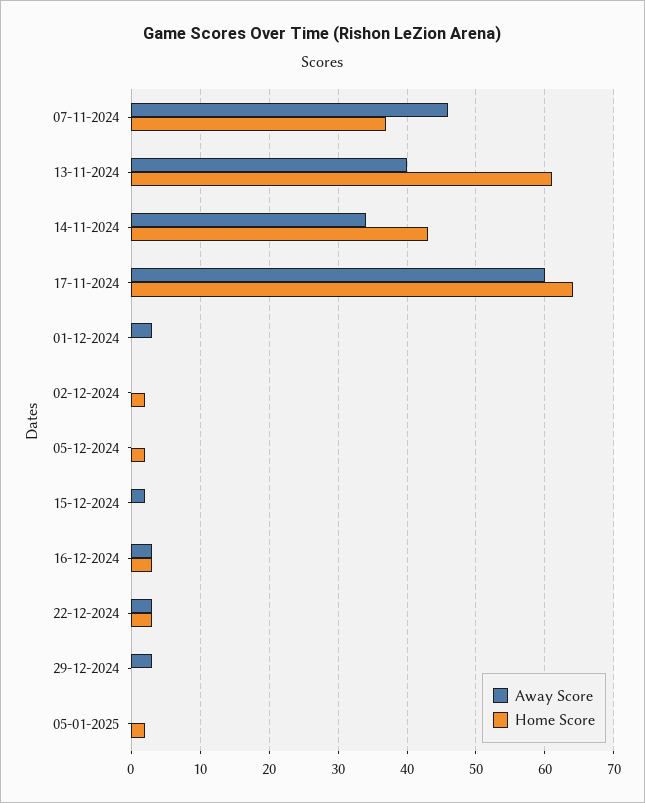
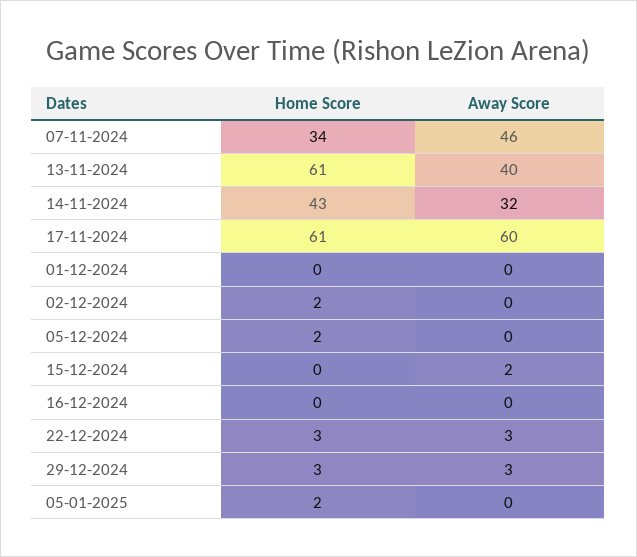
Home Score, 07-11-2024: 37 -> 34
Away Score, 14-11-2024: 34 -> 32
Home Score, 17-11-2024: 64 -> 61
Away Score, 01-12-2024: 3 -> 0
Away Score, 16-12-2024: 3 -> 0
Home Score, 16-12-2024: 3 -> 0
Home Score, 29-12-2024: 0 -> 3

